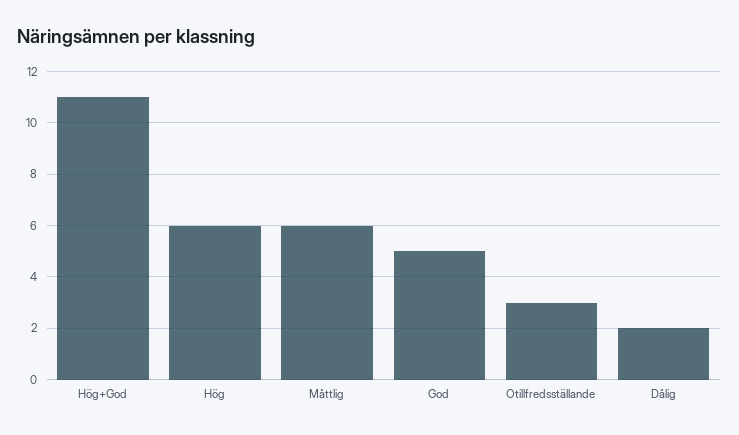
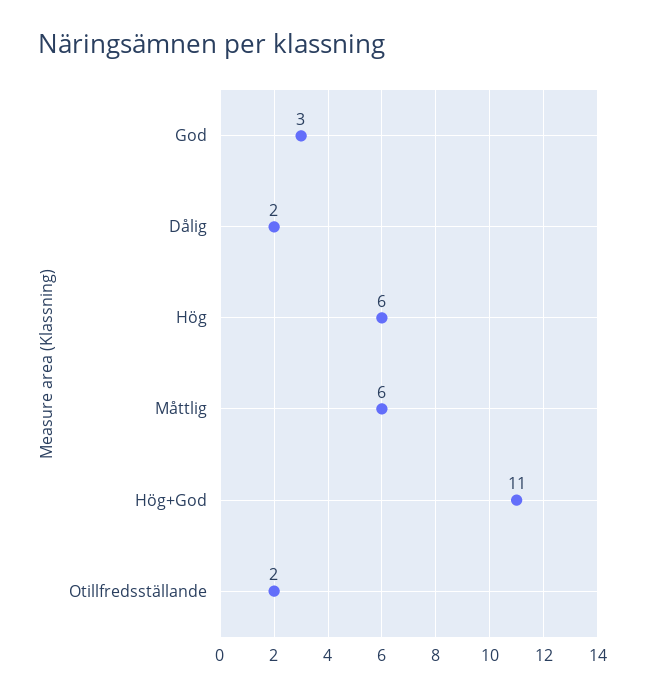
God: 5 -> 3
Otillfredsställande: 3 -> 2

